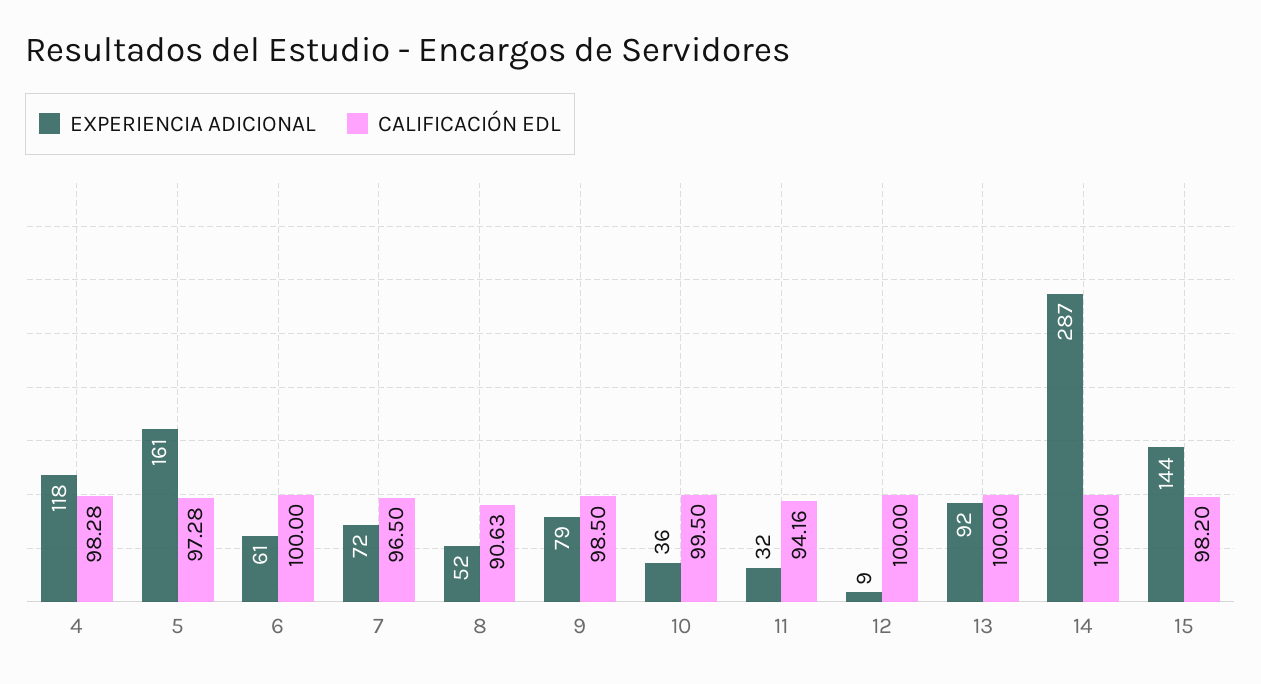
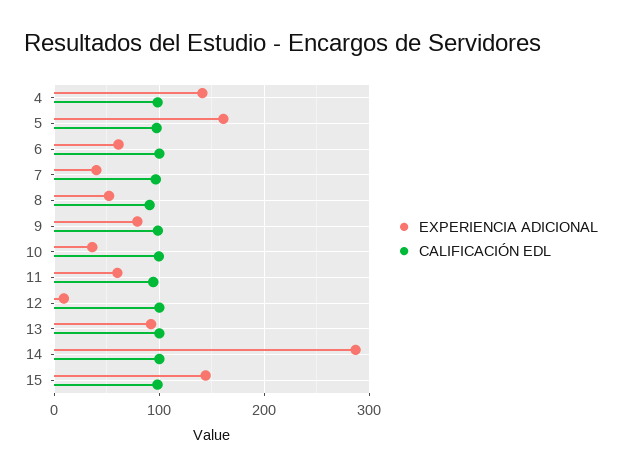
EXPERIENCIA ADICIONAL, 4: 118 -> 140
EXPERIENCIA ADICIONAL, 7: 72 -> 40
EXPERIENCIA ADICIONAL, 11: 32 -> 60

